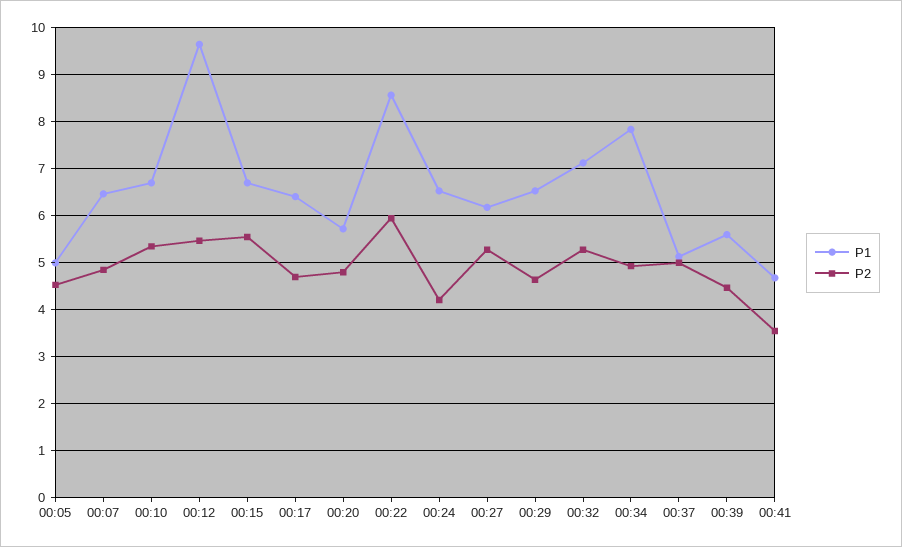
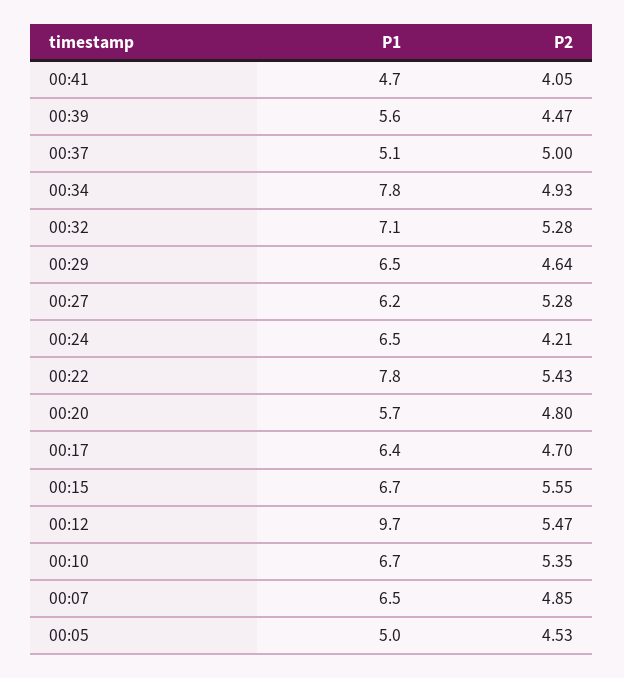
P1, 00:22: 8.6 -> 7.8
P2, 00:22: 6 -> 5.43
P2, 00:41: 3.6 -> 4.05

